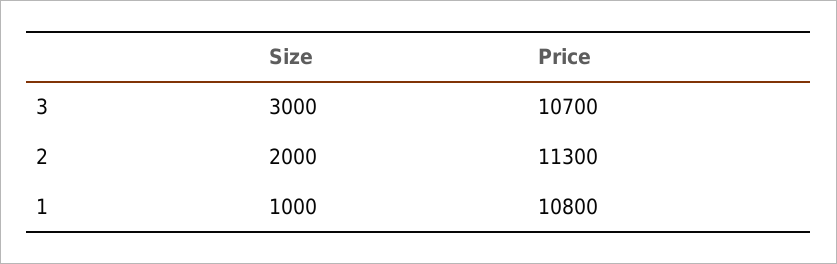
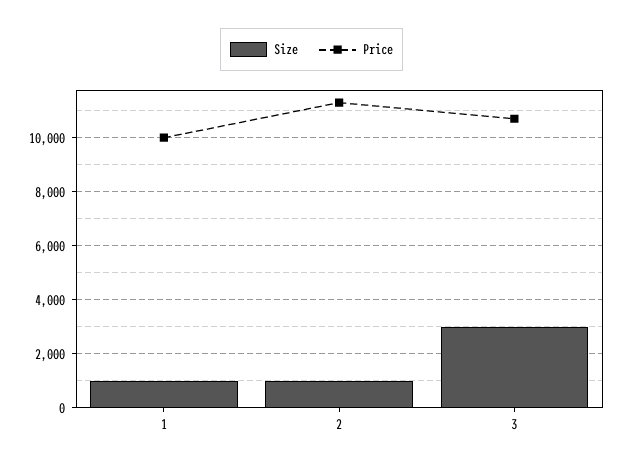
Size, 2: 2000 -> 1000
Price, 1: 10800 -> 10000

